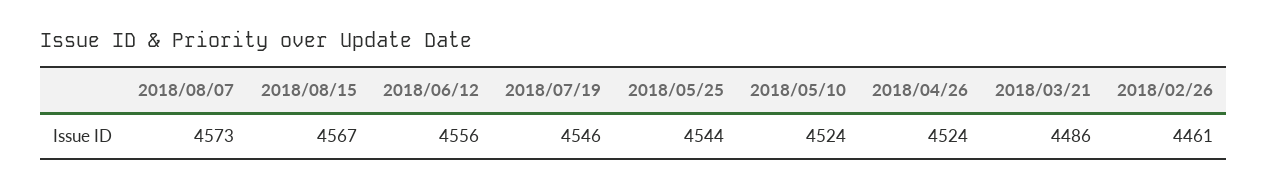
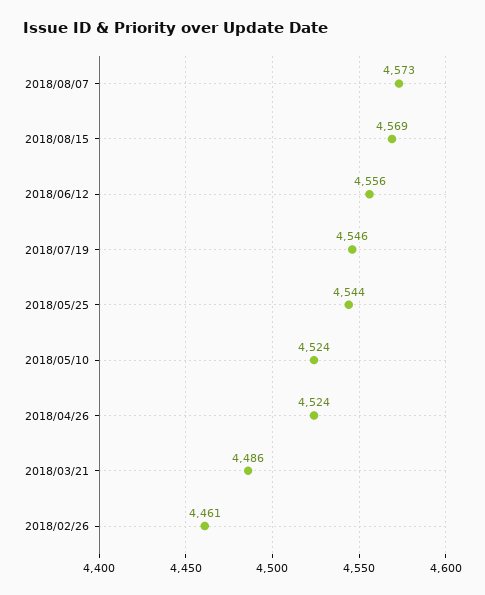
2018/08/15: 4567 -> 4569

